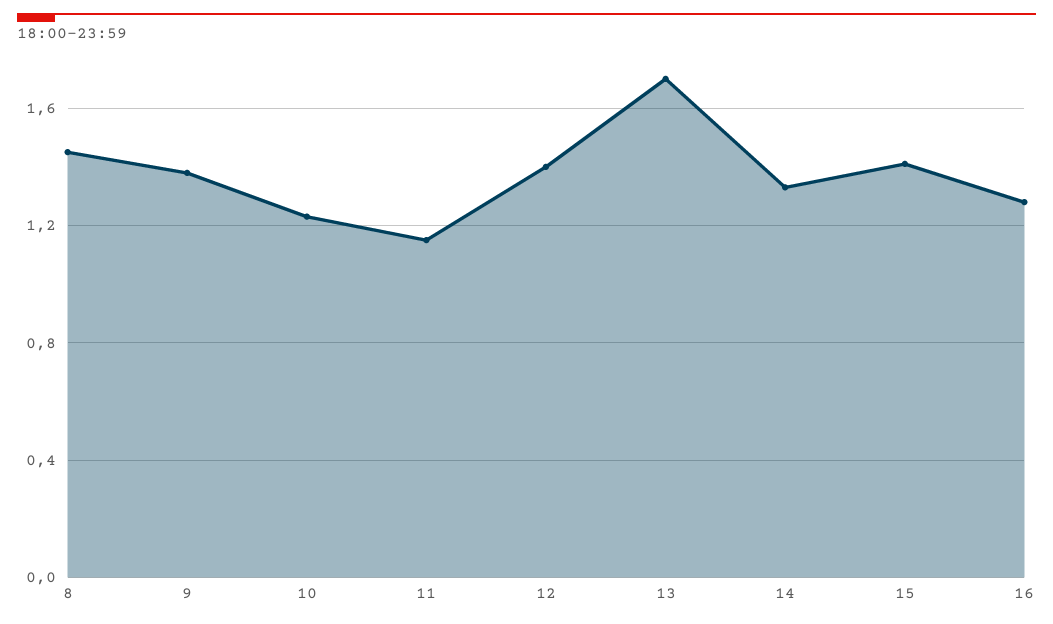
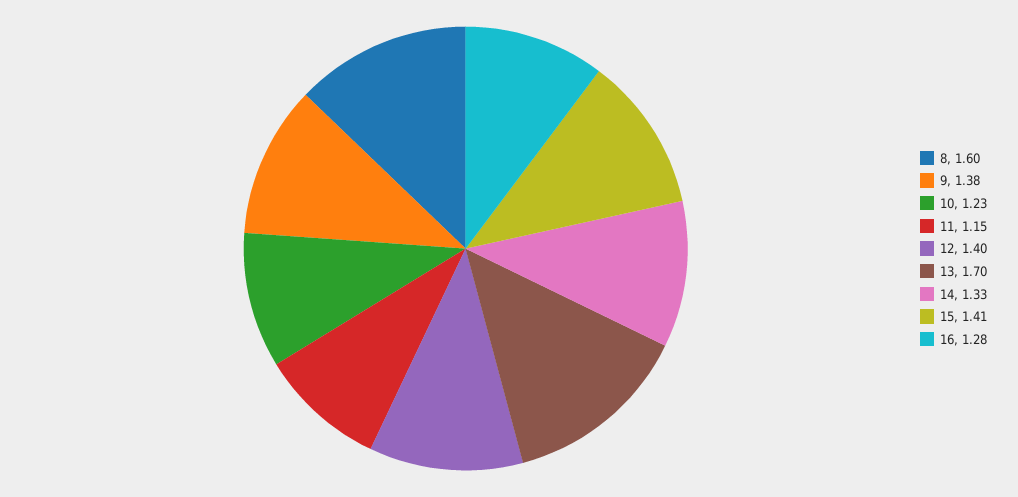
8: 1.45 -> 1.6

